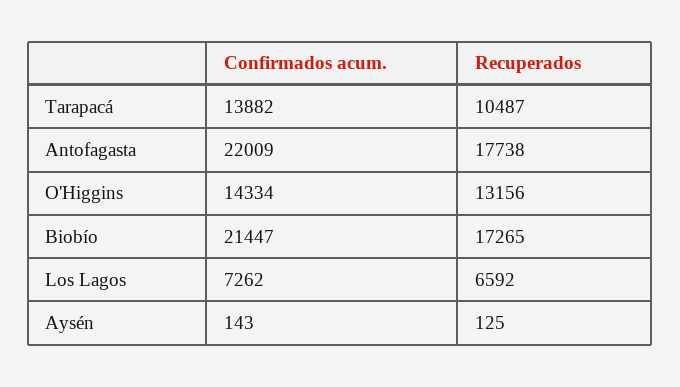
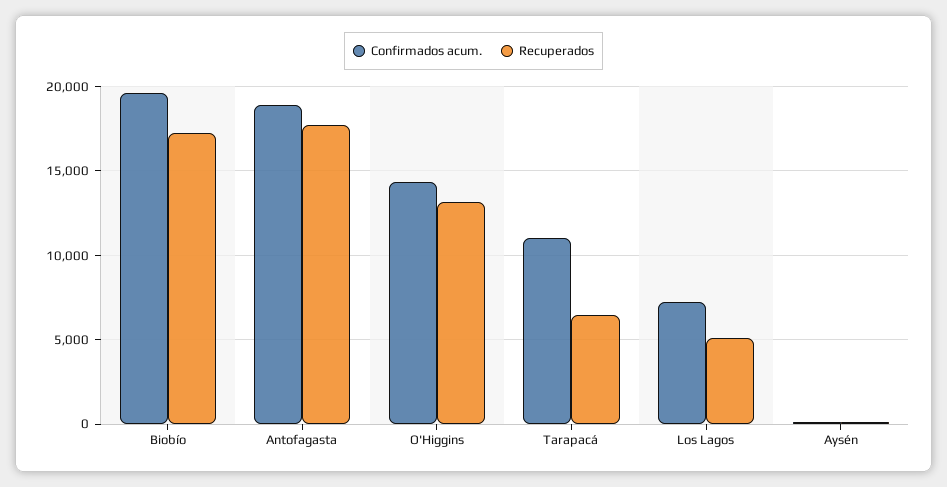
Confirmados acum., Tarapacá: 13882 -> 11000
Recuperados, Tarapacá: 10487 -> 6500
Confirmados acum., Antofagasta: 22009 -> 19000
Confirmados acum., Biobío: 21447 -> 19500
Recuperados, Los Lagos: 6592 -> 5000

